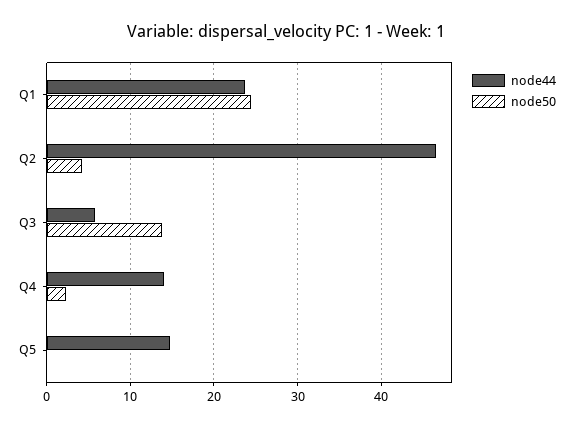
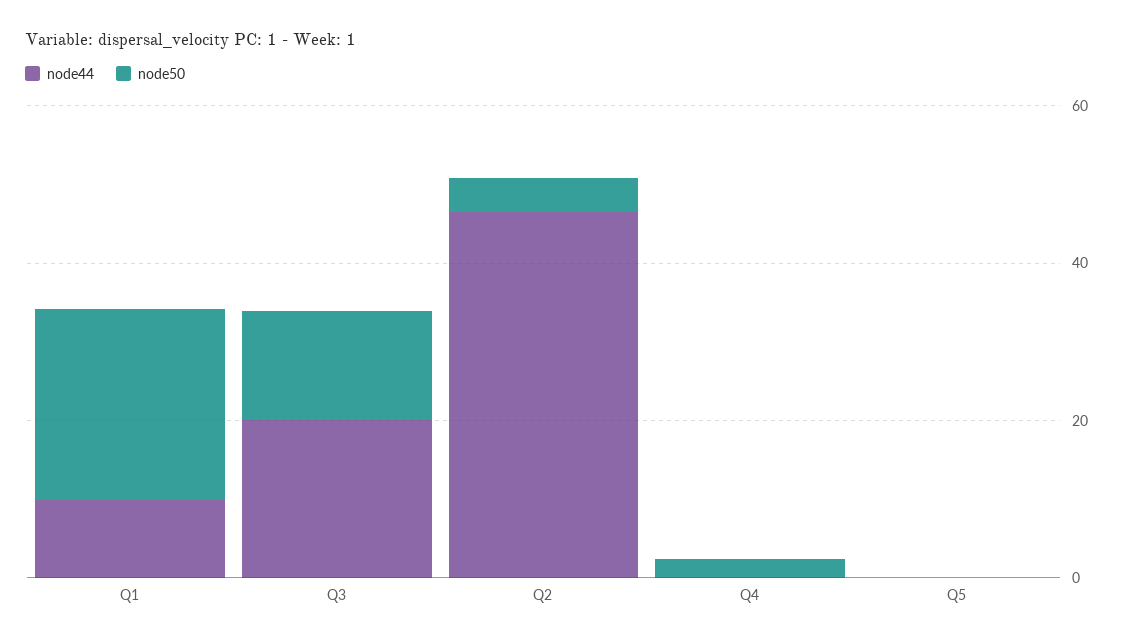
node44, Q1: 24 -> 10
node44, Q3: 6 -> 20
node44, Q4: 14 -> 0
node44, Q5: 15 -> 0

